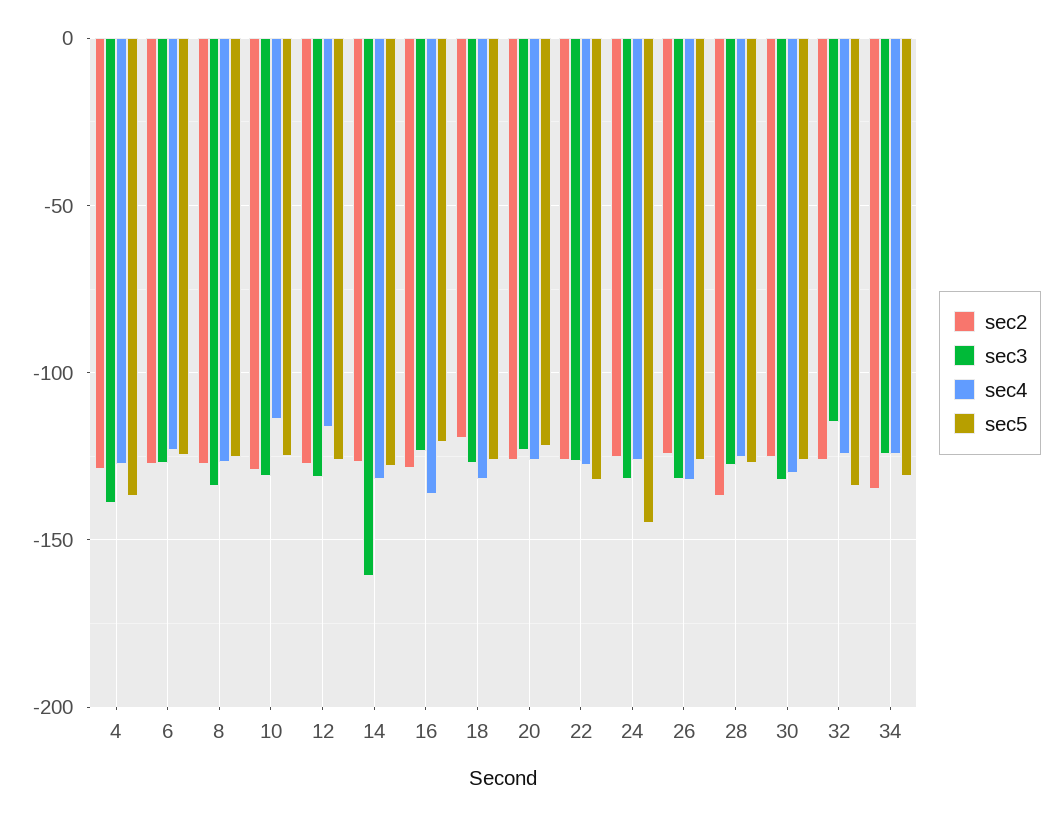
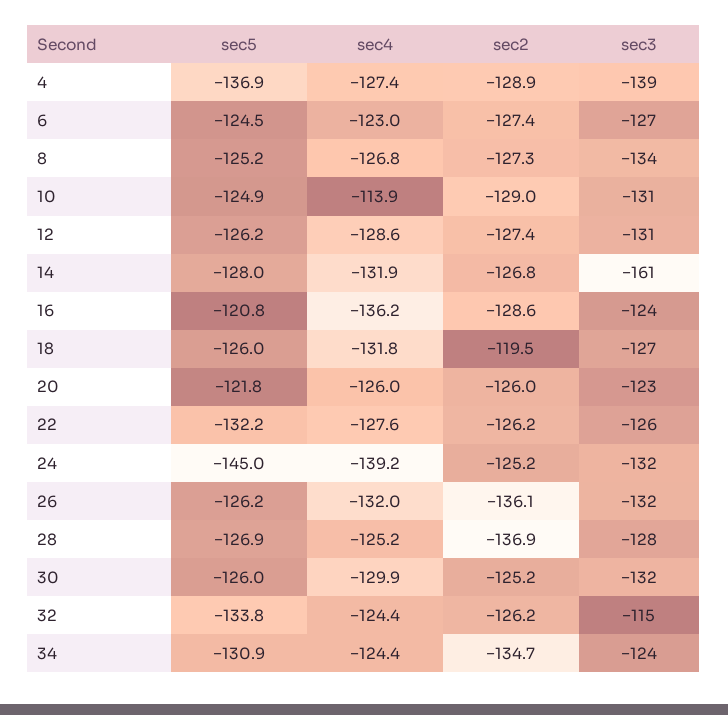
sec4, 12: -115 -> -128.6
sec4, 24: -125 -> -139.2
sec2, 26: -125 -> -136.1

